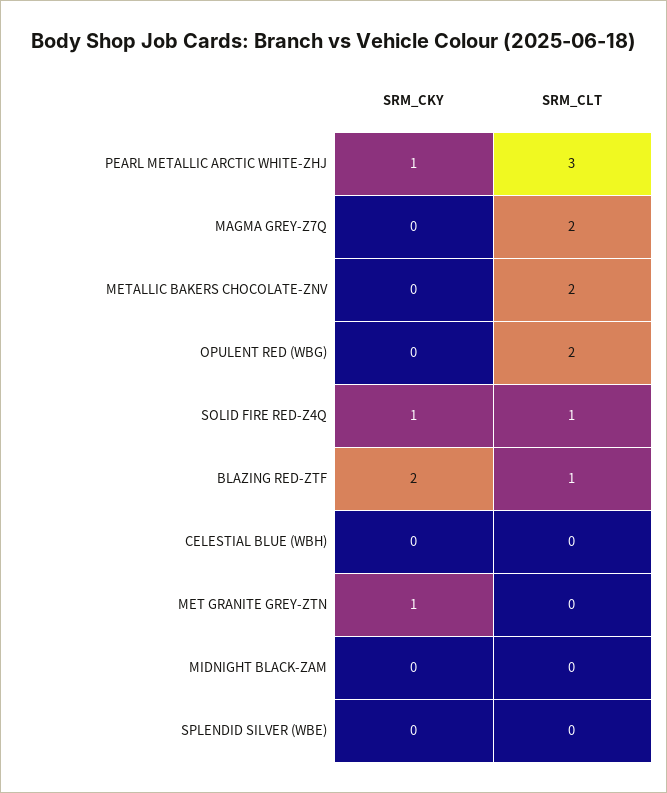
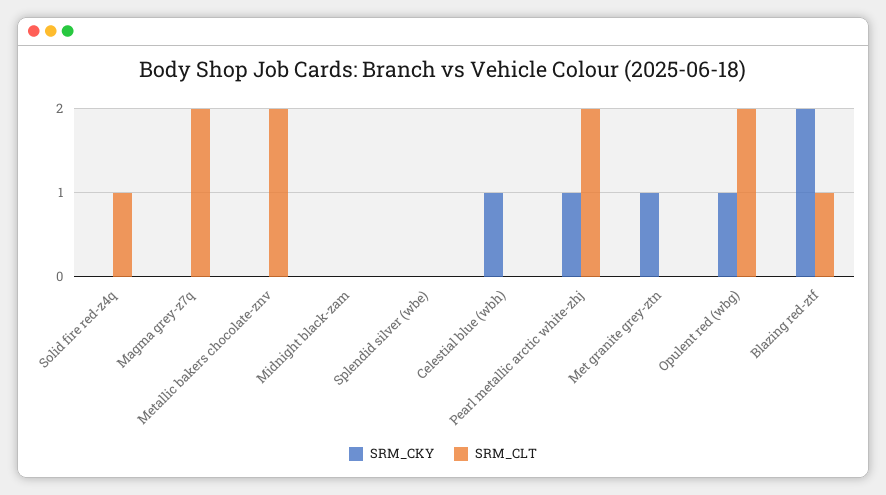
SRM_CLT, PEARL METALLIC ARCTIC WHITE-ZHJ: 3 -> 2
SRM_CKY, OPULENT RED (WBG): 0 -> 1
SRM_CKY, SOLID FIRE RED-Z4Q: 1 -> 0
SRM_CKY, CELESTIAL BLUE (WBH): 0 -> 1

